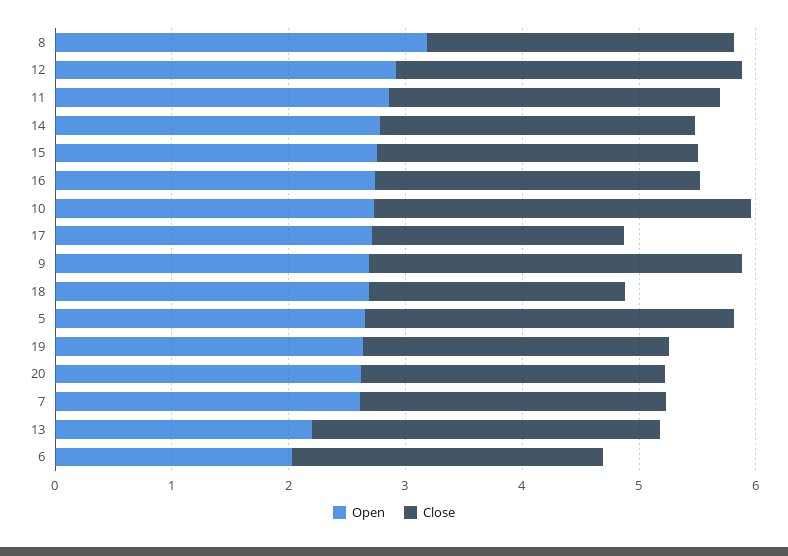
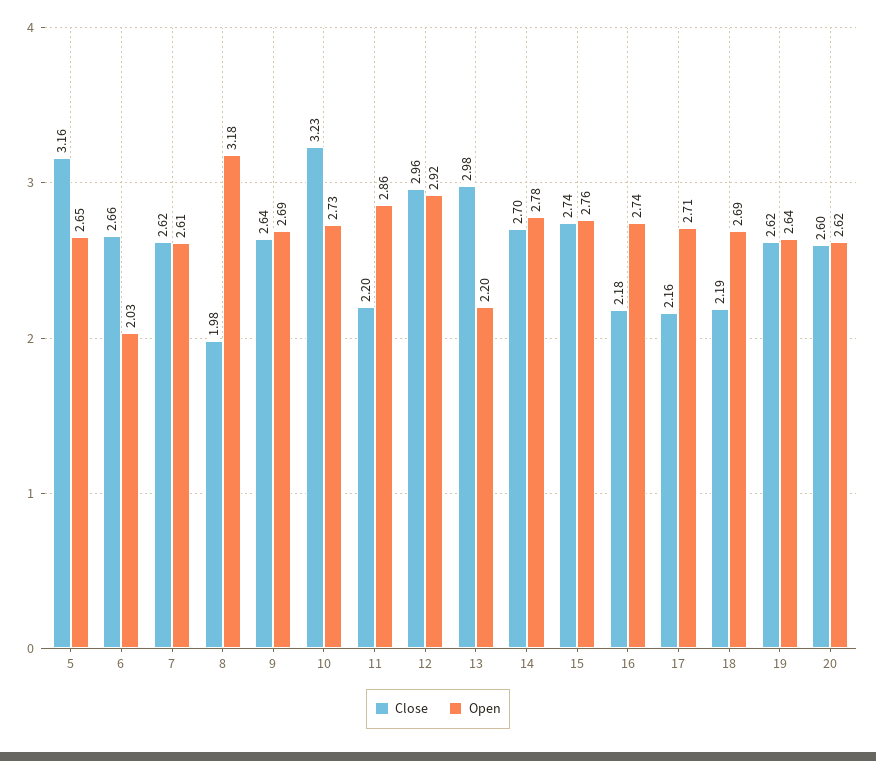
Close, 8: 2.6 -> 1.98
Close, 11: 2.8 -> 2.2
Close, 16: 2.8 -> 2.18
Close, 9: 3.2 -> 2.64

